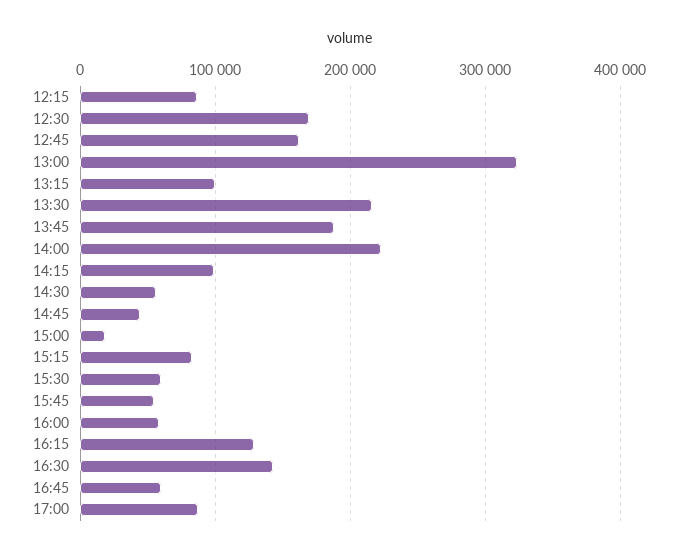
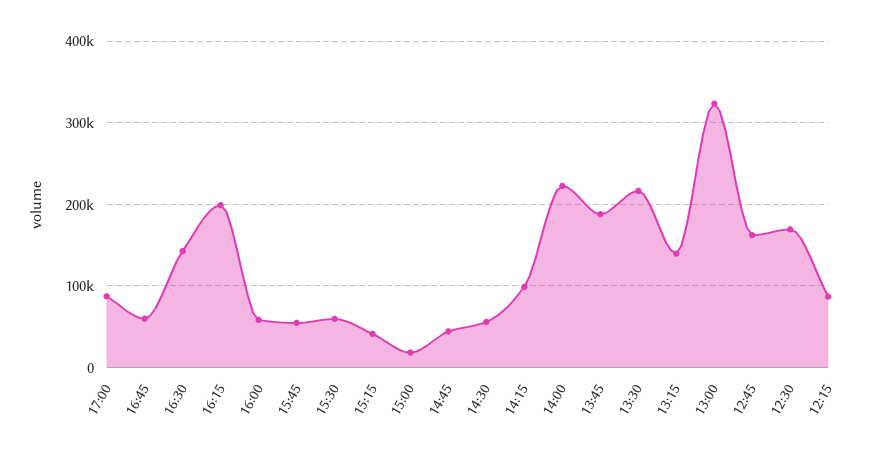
13:15: 100000 -> 140000
15:15: 80000 -> 40000
16:15: 130000 -> 200000

